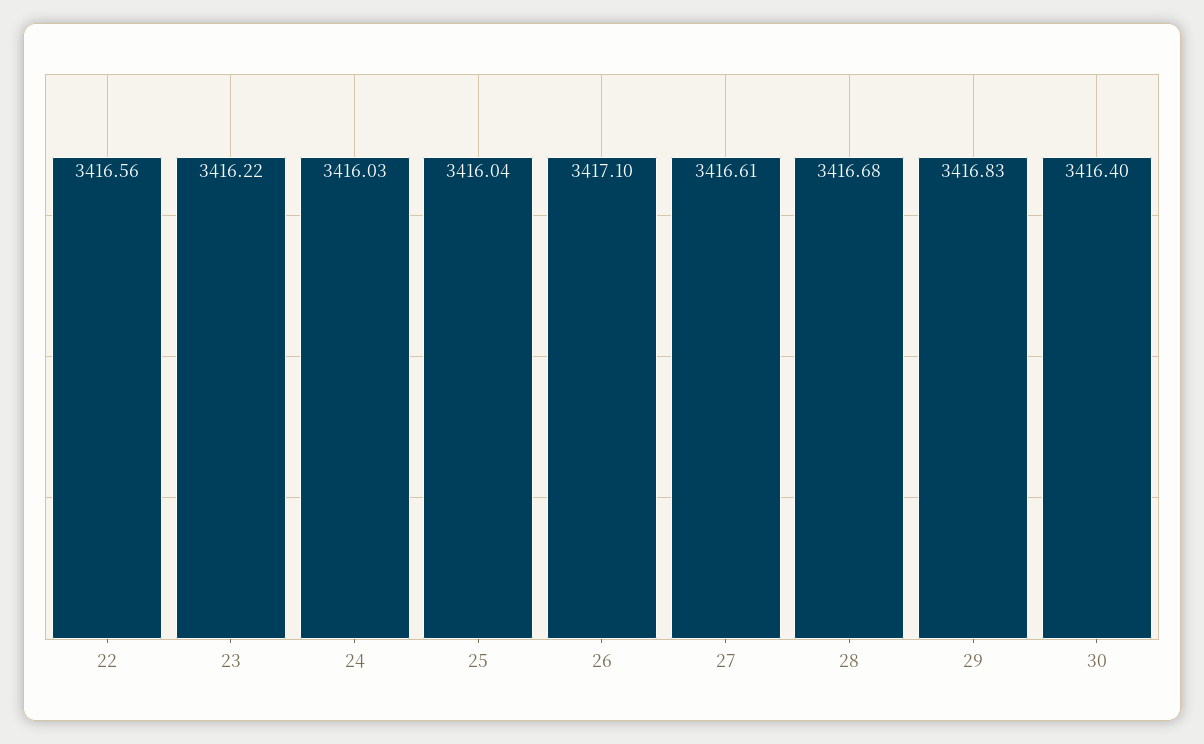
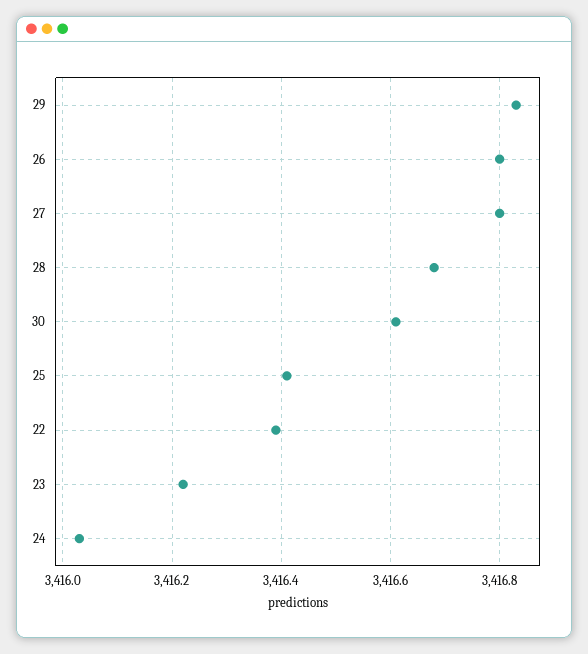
22: 3416.56 -> 3416.4
25: 3416.04 -> 3416.4
26: 3417.1 -> 3416.8
27: 3416.61 -> 3416.8
30: 3416.4 -> 3416.6

